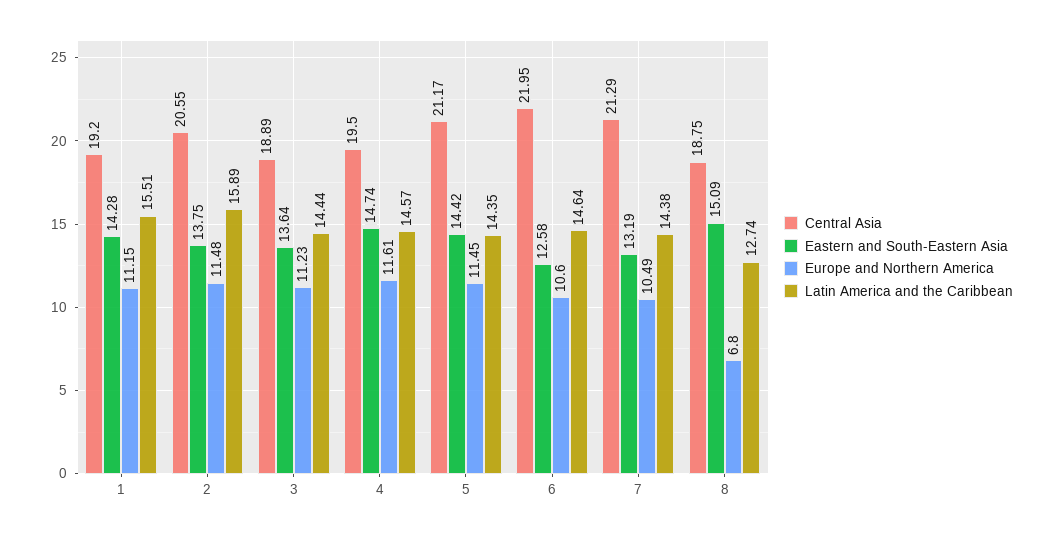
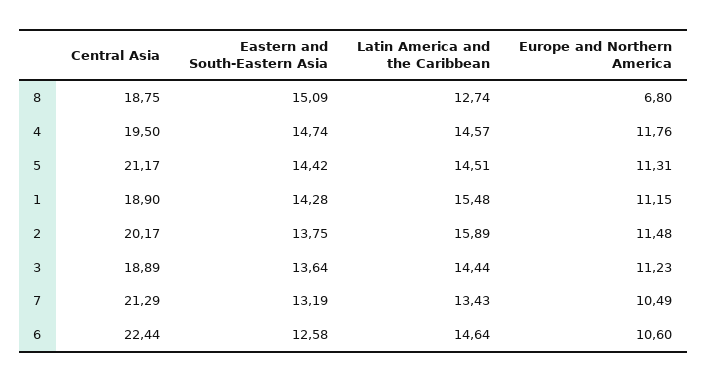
Central Asia, 1: 19.2 -> 18.9
Latin America and the Caribbean, 1: 15.51 -> 15.48
Central Asia, 2: 20.55 -> 20.17
Europe and Northern America, 4: 11.61 -> 11.76
Europe and Northern America, 5: 11.45 -> 11.31
Latin America and the Caribbean, 5: 14.35 -> 14.51
Central Asia, 6: 21.95 -> 22.44
Latin America and the Caribbean, 7: 14.38 -> 13.43

